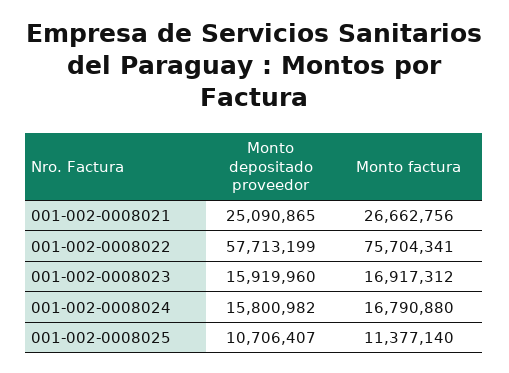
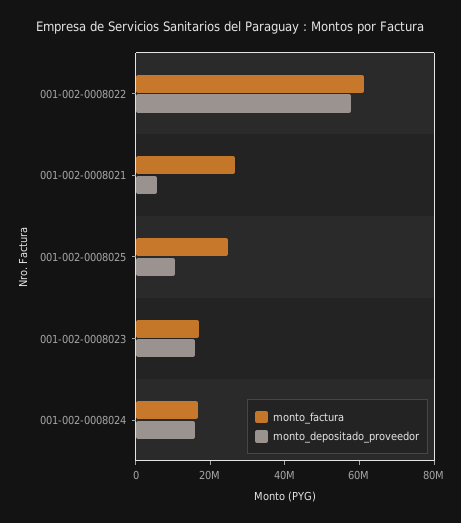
Monto depositado proveedor, 001-002-0008021: 25090865 -> 5000000
Monto factura, 001-002-0008022: 75704341 -> 60000000
Monto factura, 001-002-0008025: 11377140 -> 25000000

